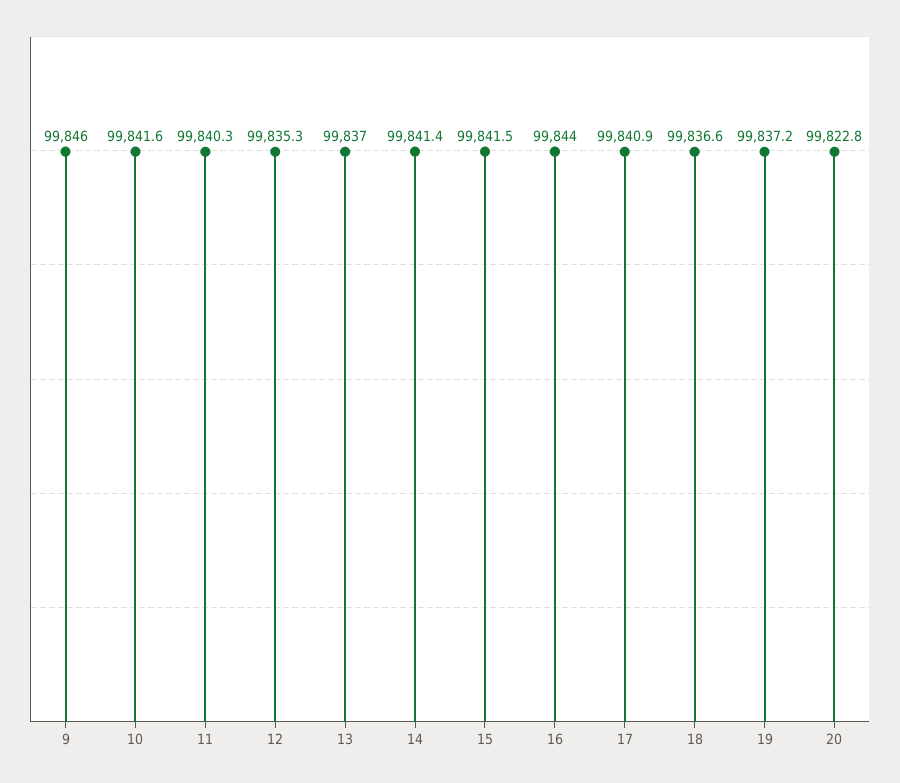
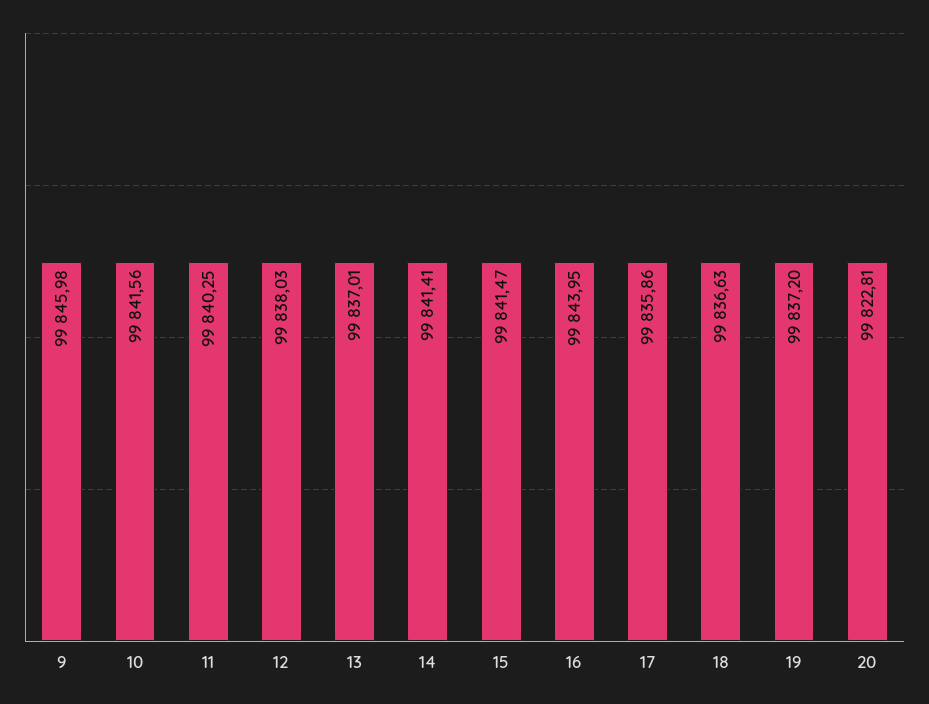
12: 99835.3 -> 99838.03
17: 99840.9 -> 99835.86

